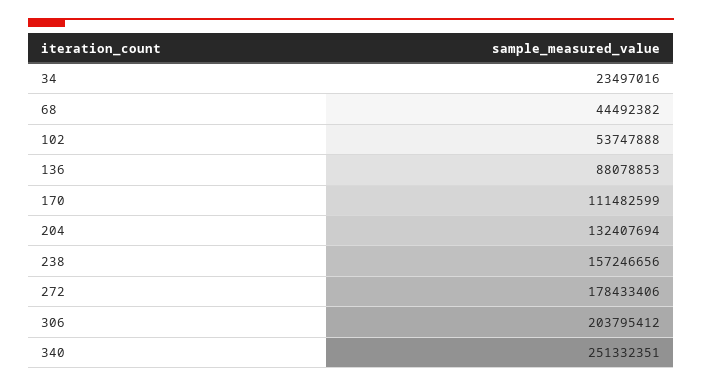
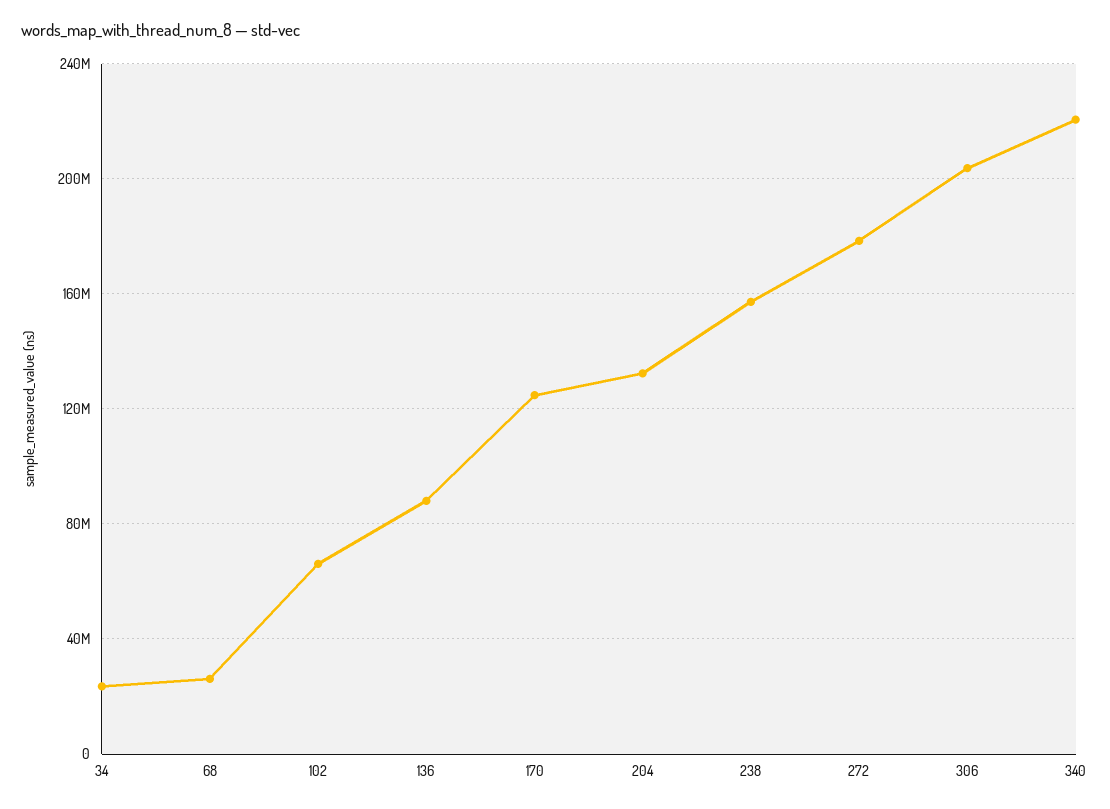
68: 44492382 -> 25000000
102: 53747888 -> 65000000
170: 111482599 -> 125000000
340: 251332351 -> 220000000

